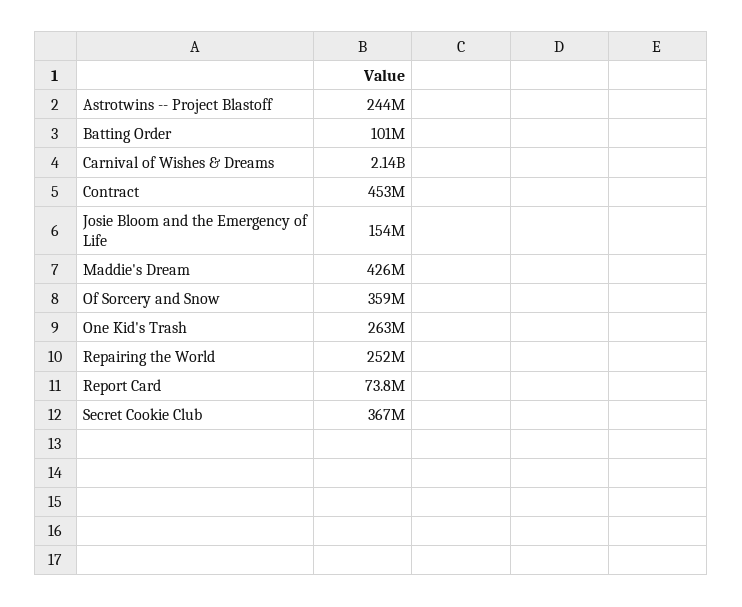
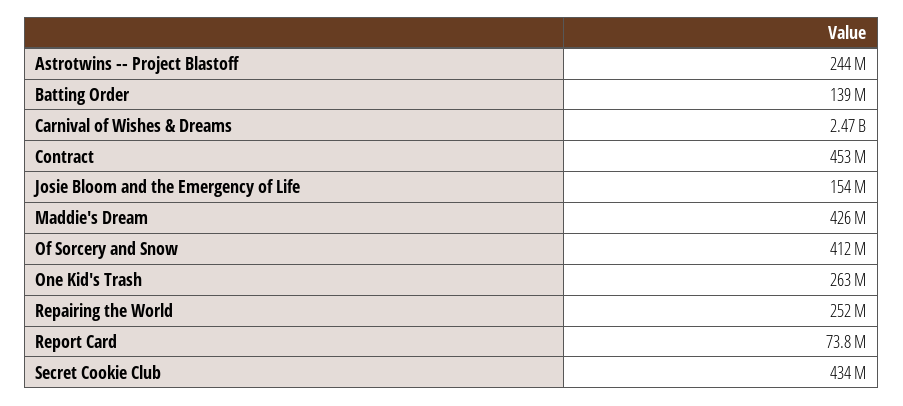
Batting Order: 101000000 -> 139000000
Carnival of Wishes & Dreams: 2140000000 -> 2470000000
Of Sorcery and Snow: 359000000 -> 412000000
Secret Cookie Club: 367000000 -> 434000000

